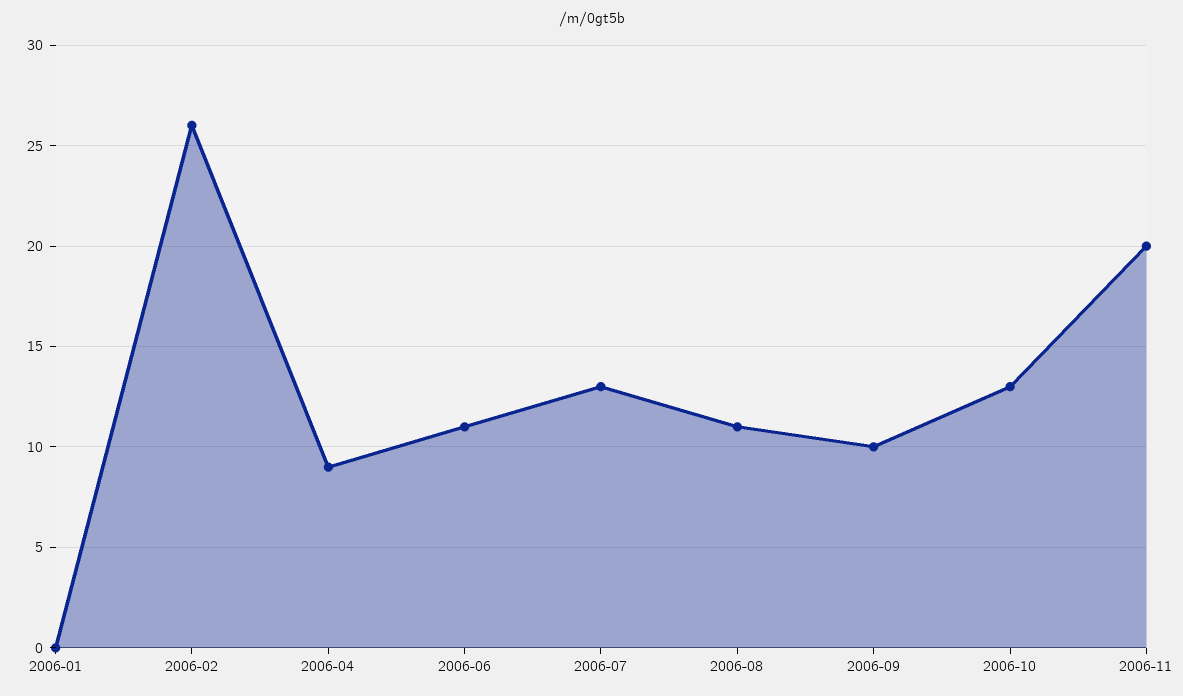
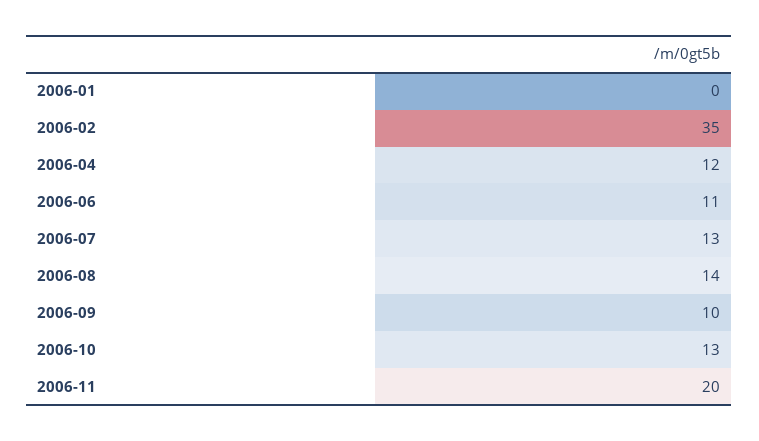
2006-02: 26 -> 35
2006-04: 9 -> 12
2006-08: 11 -> 14

